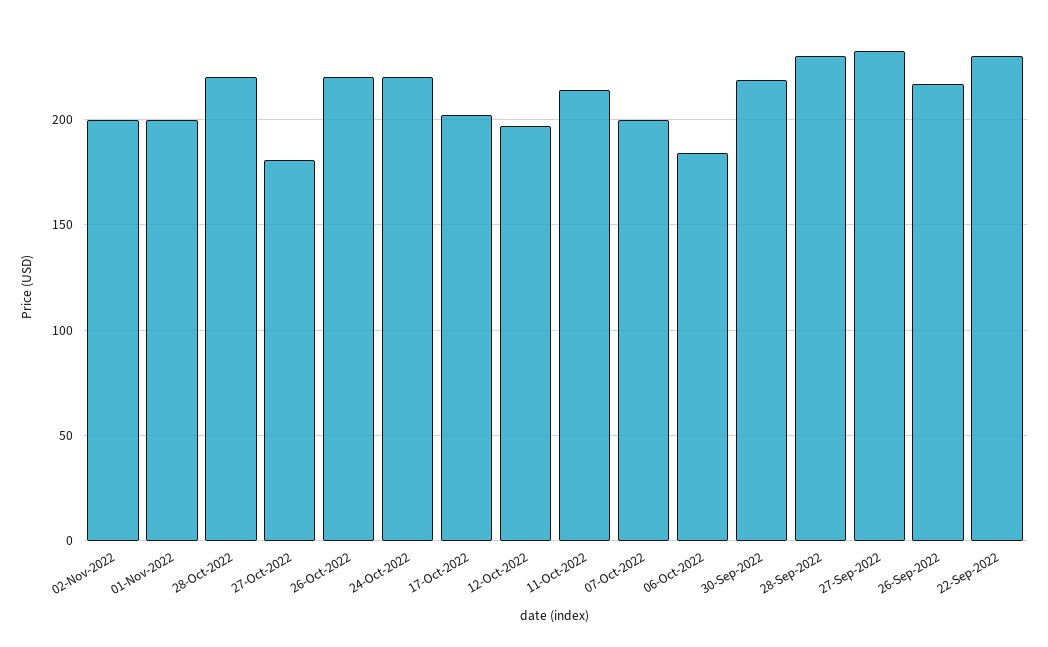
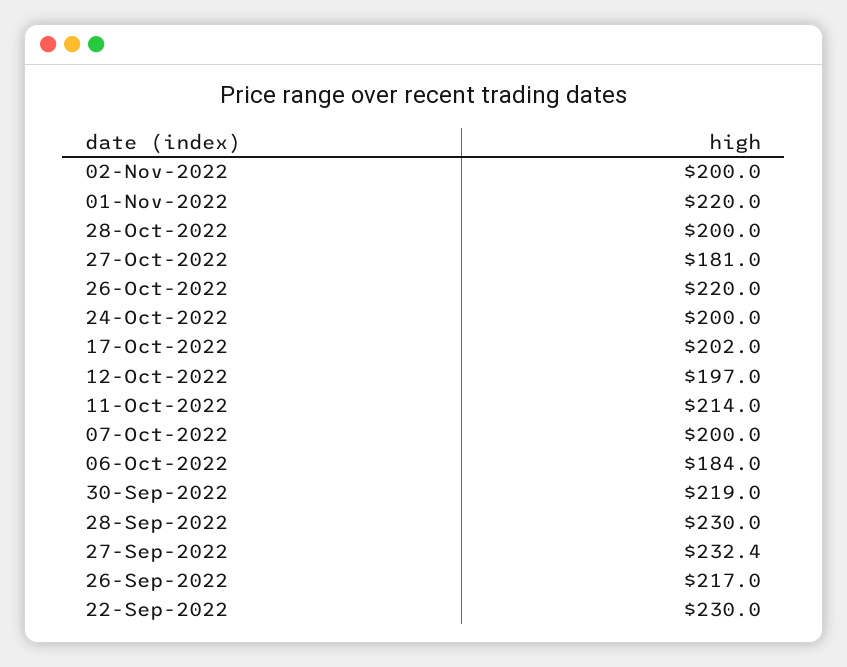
01-Nov-2022: 200 -> 220
28-Oct-2022: 220 -> 200
24-Oct-2022: 220 -> 200

